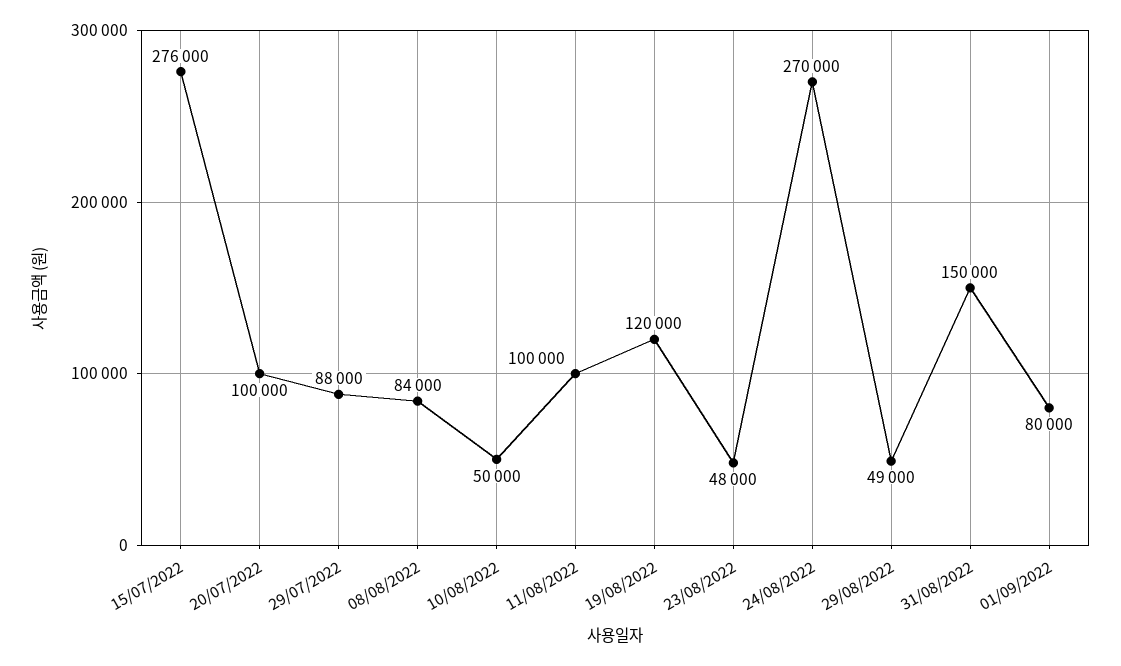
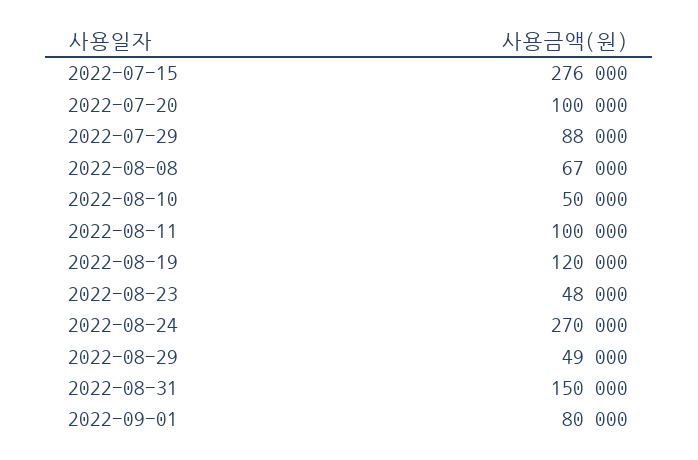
08/08/2022: 84000 -> 67000

